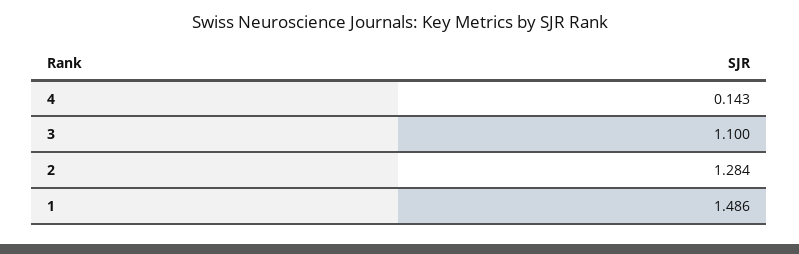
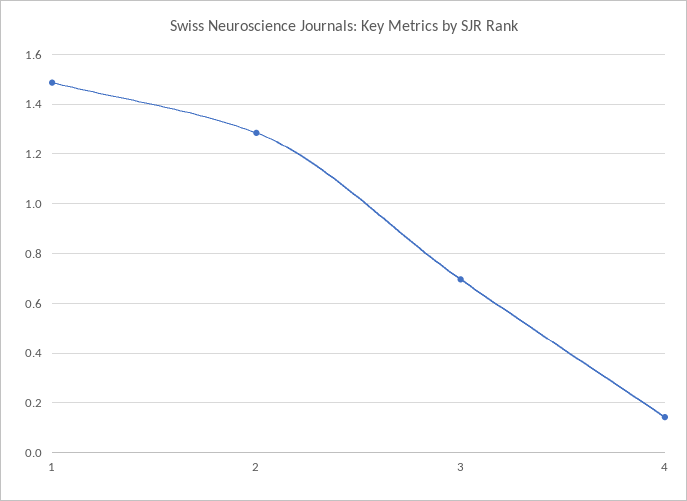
3: 1.1 -> 0.7

